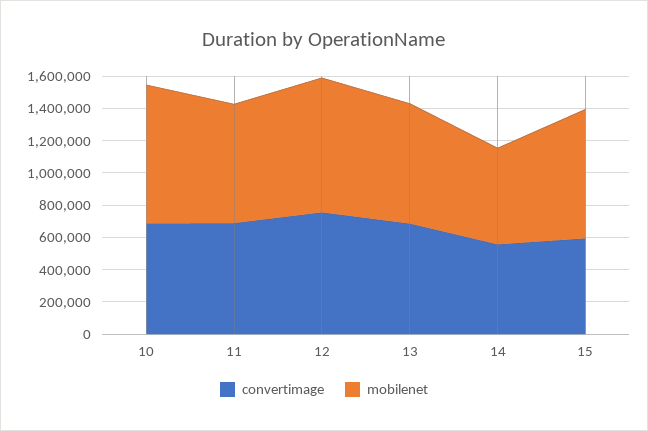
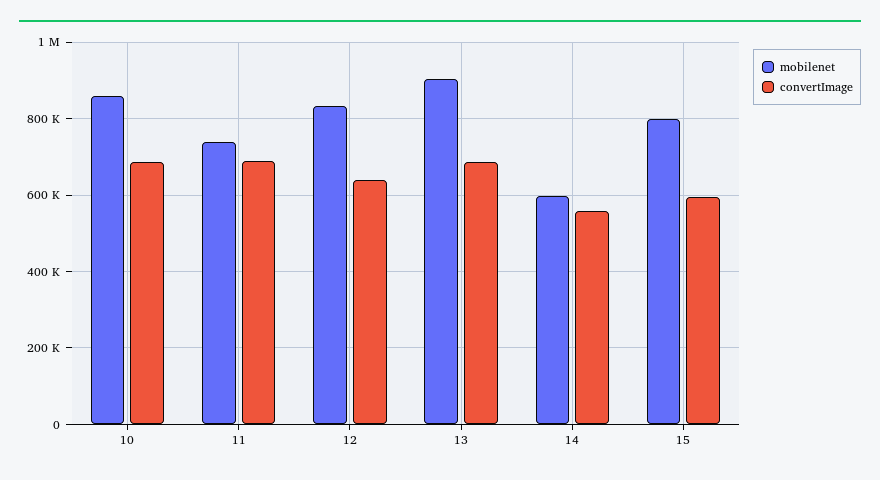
convertimage, 12: 750000 -> 640000
mobilenet, 13: 750000 -> 900000

